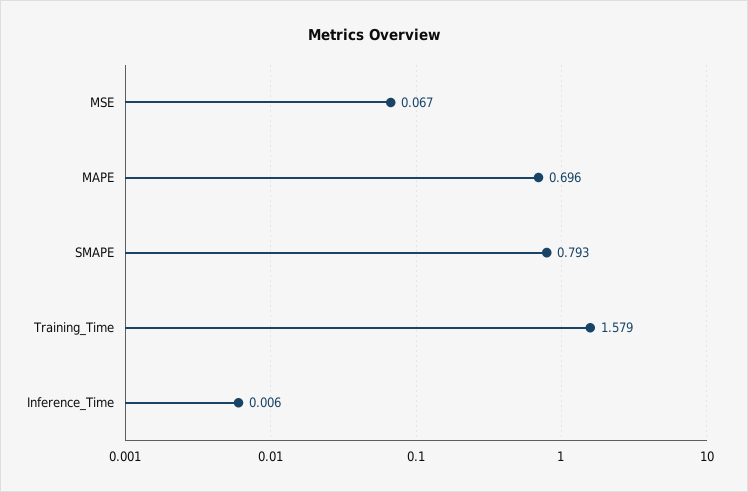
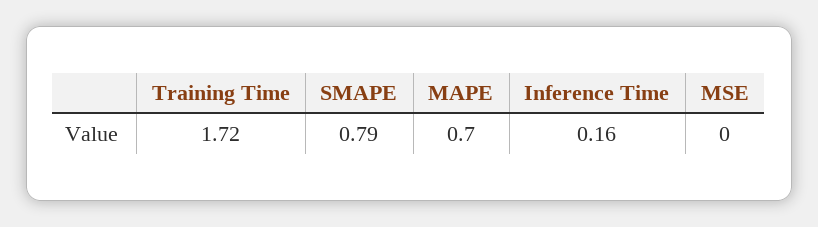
MSE: 0.067 -> 0
Training_Time: 1.579 -> 1.72
Inference_Time: 0.006 -> 0.16

